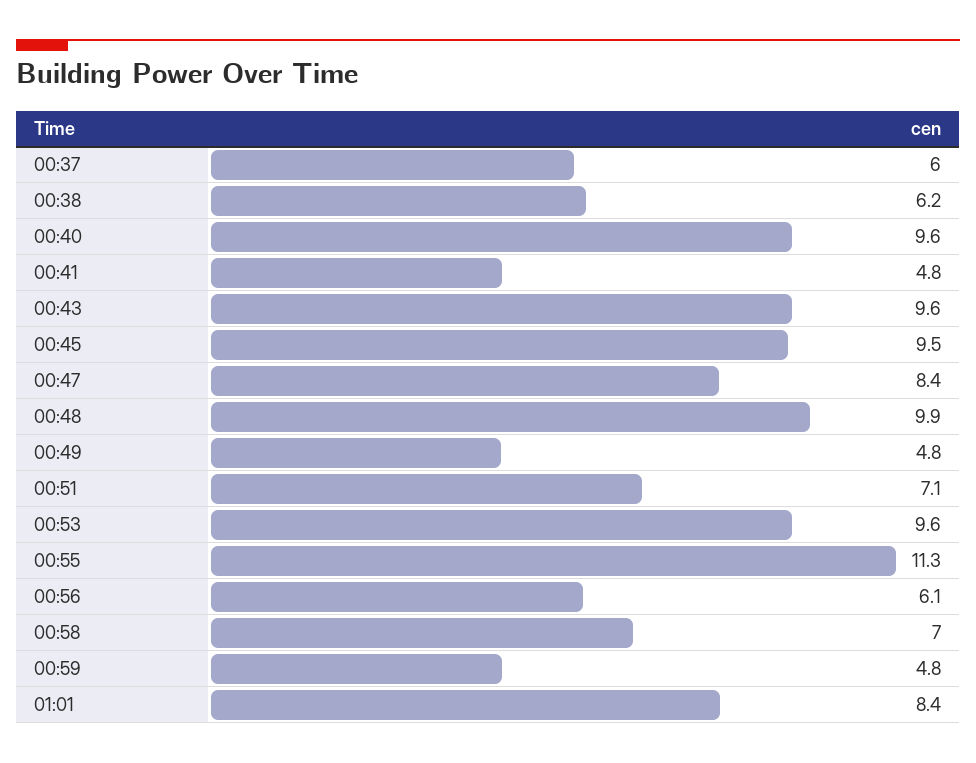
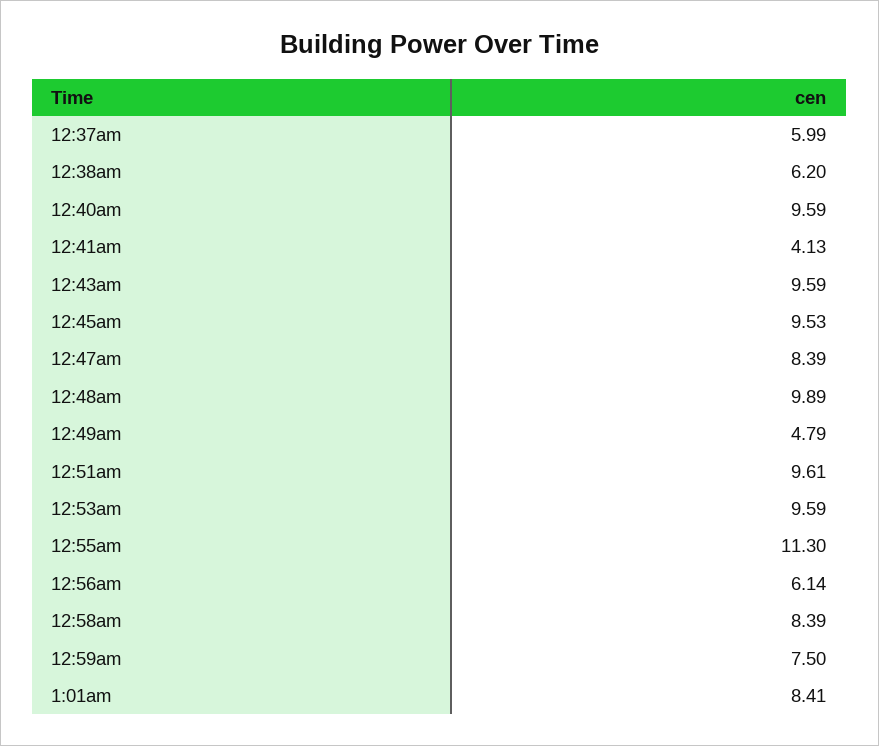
00:41: 4.8 -> 4.13
00:51: 7.1 -> 9.61
00:58: 7 -> 8.39
00:59: 4.8 -> 7.5

